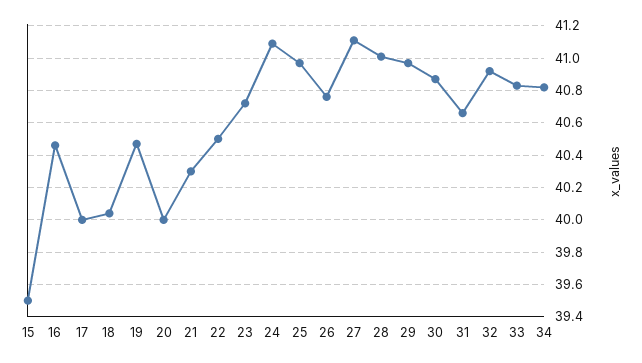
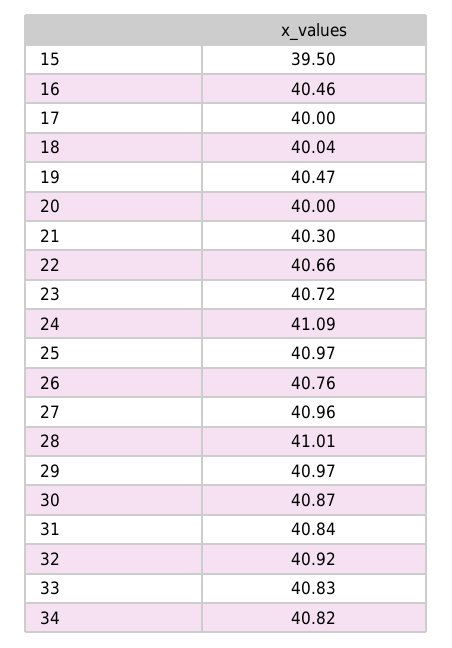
22: 40.5 -> 40.66
27: 41.1 -> 40.96
31: 40.65 -> 40.84

